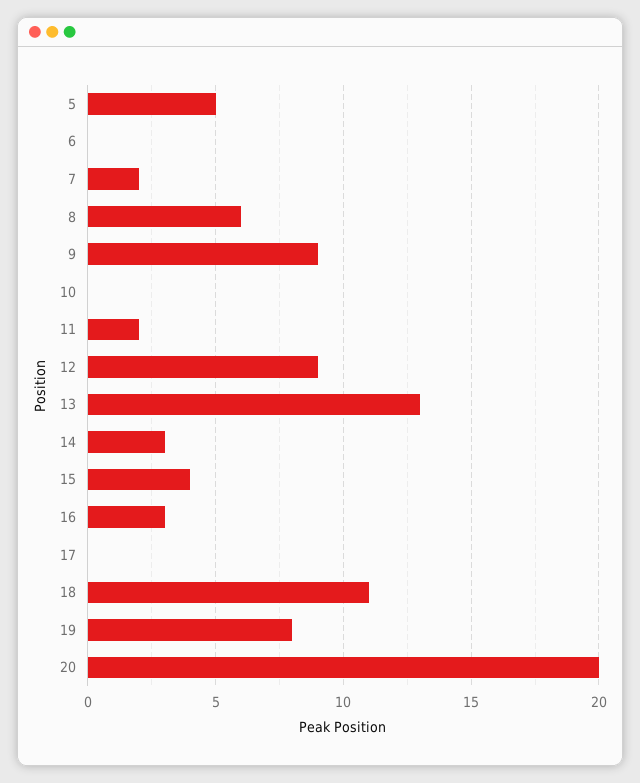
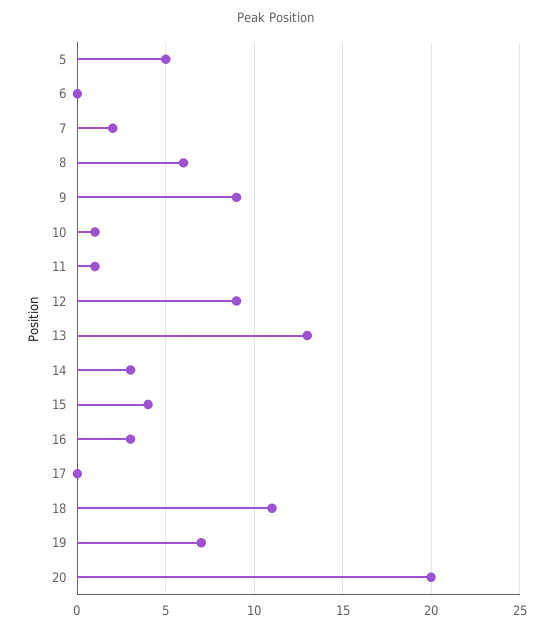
10: 0 -> 1
11: 2 -> 1
19: 8 -> 7

